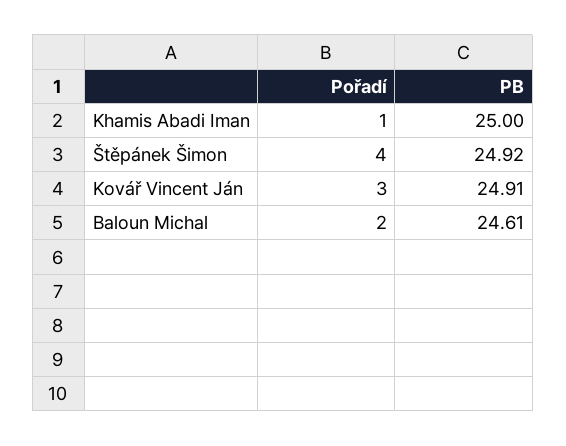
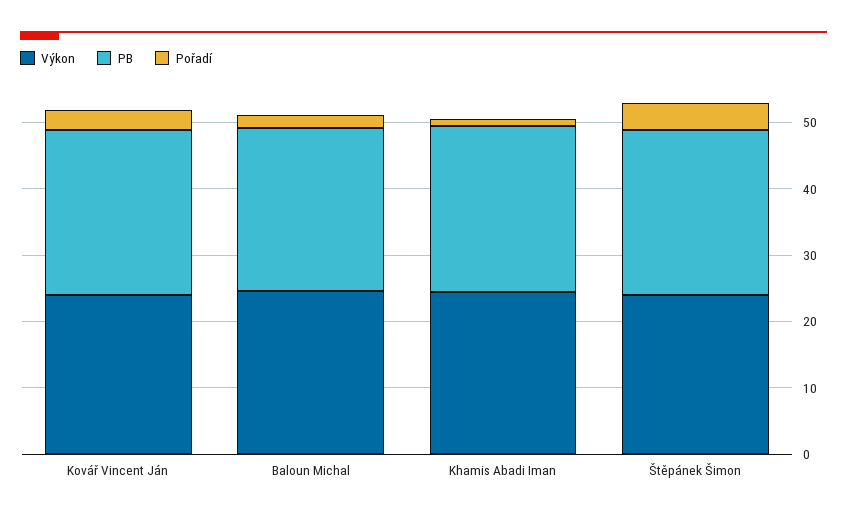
Výkon, Kovář Vincent Ján: none -> 24
Výkon, Baloun Michal: none -> 24
Výkon, Khamis Abadi Iman: none -> 24
Výkon, Štěpánek Šimon: none -> 24

